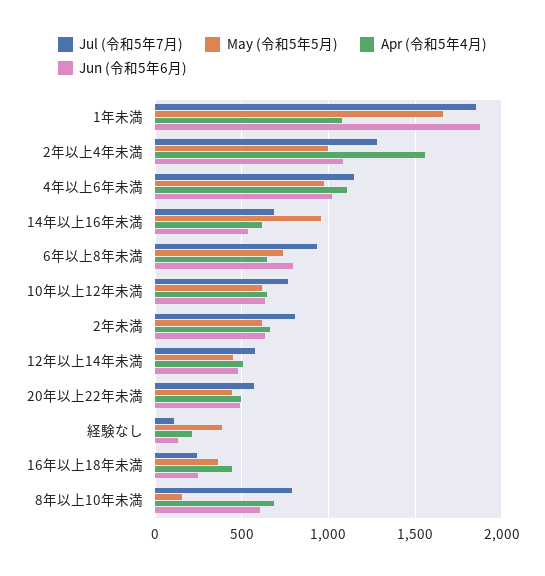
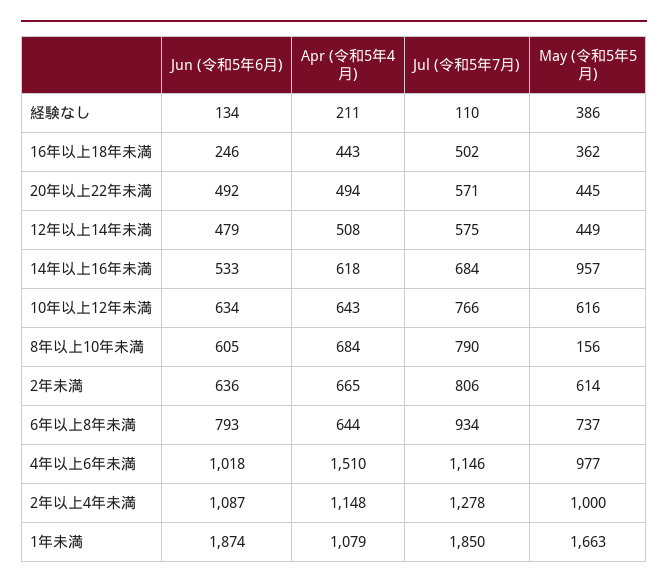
Apr (令和5年4月), 2年以上4年未満: 1550 -> 1148
Apr (令和5年4月), 4年以上6年未満: 1100 -> 1510
Jul (令和5年7月), 16年以上18年未満: 250 -> 502

